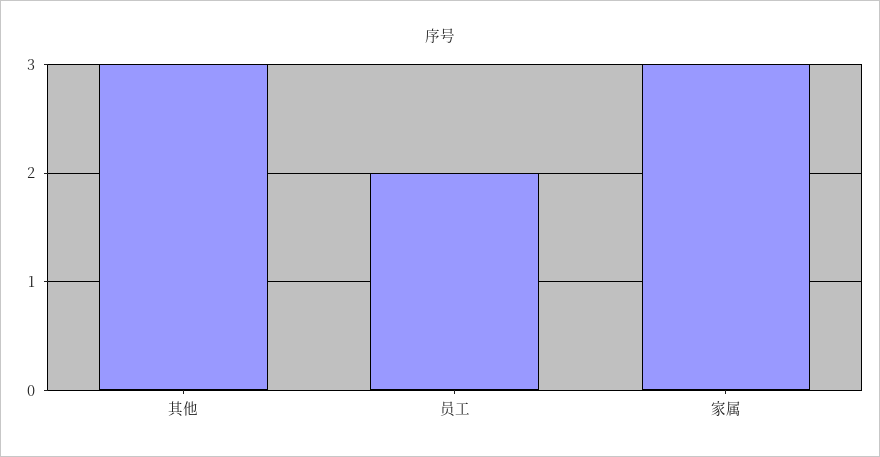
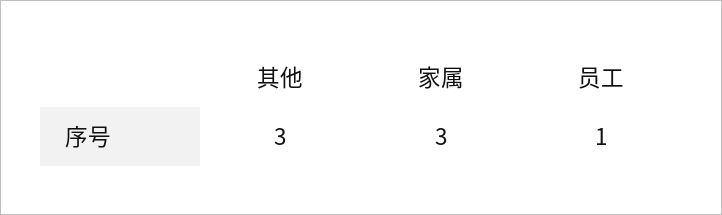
员工: 2 -> 1

